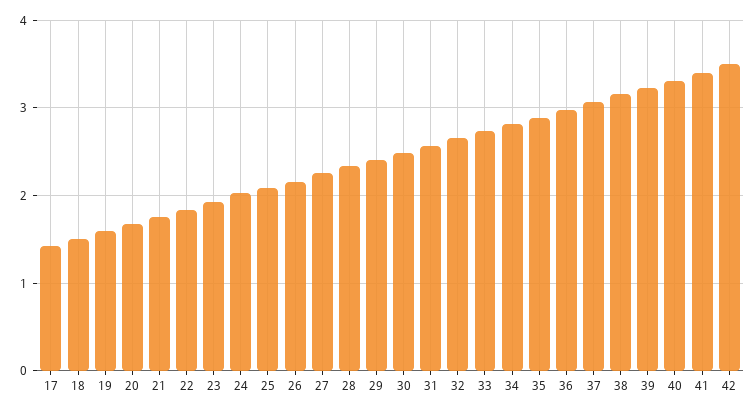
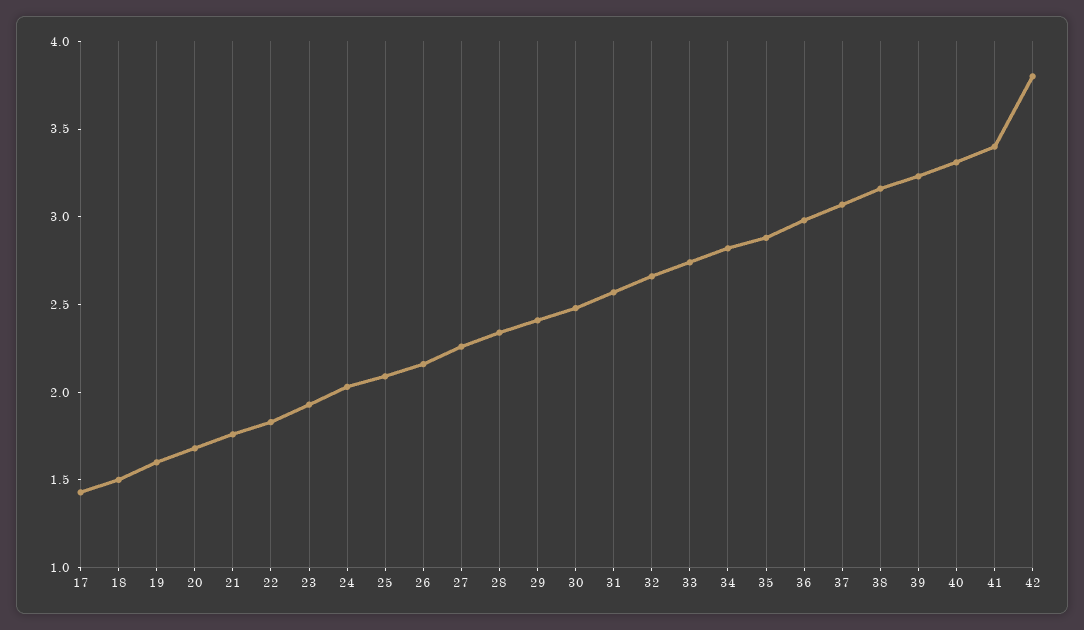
42: 3.5 -> 3.8

